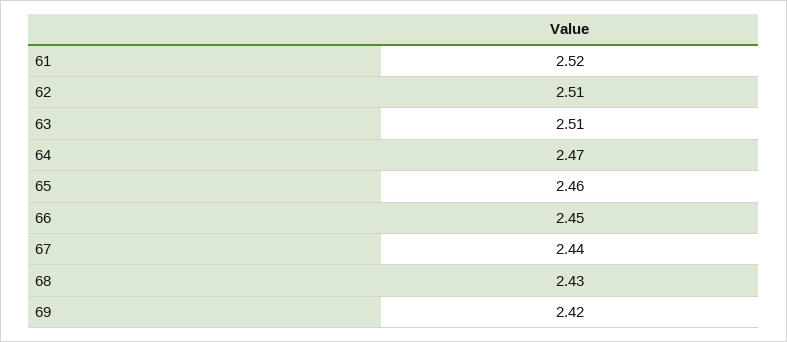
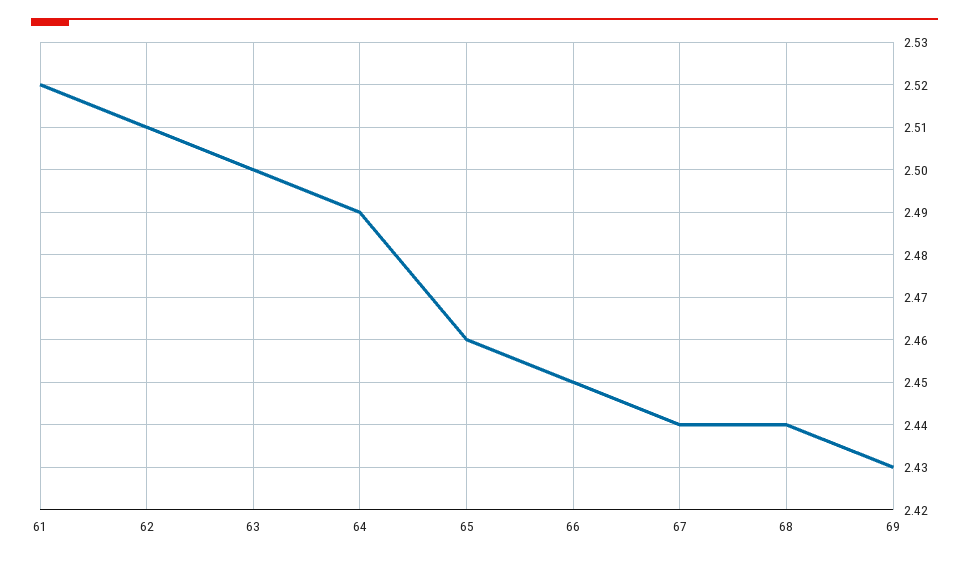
63: 2.51 -> 2.5
64: 2.47 -> 2.49
68: 2.43 -> 2.44
69: 2.42 -> 2.43

